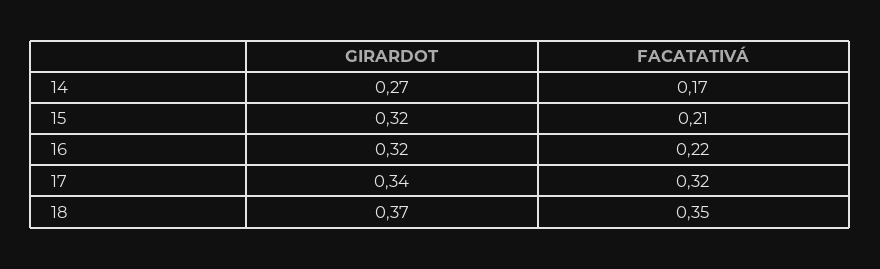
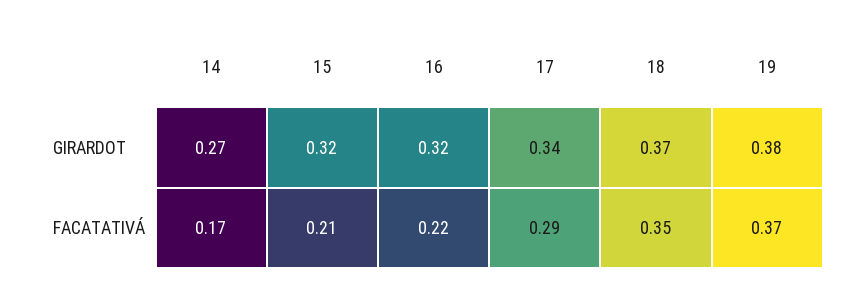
FACATATIVÁ, 17: 0.32 -> 0.29
GIRARDOT, 19: none -> 0.38
FACATATIVÁ, 19: none -> 0.37

